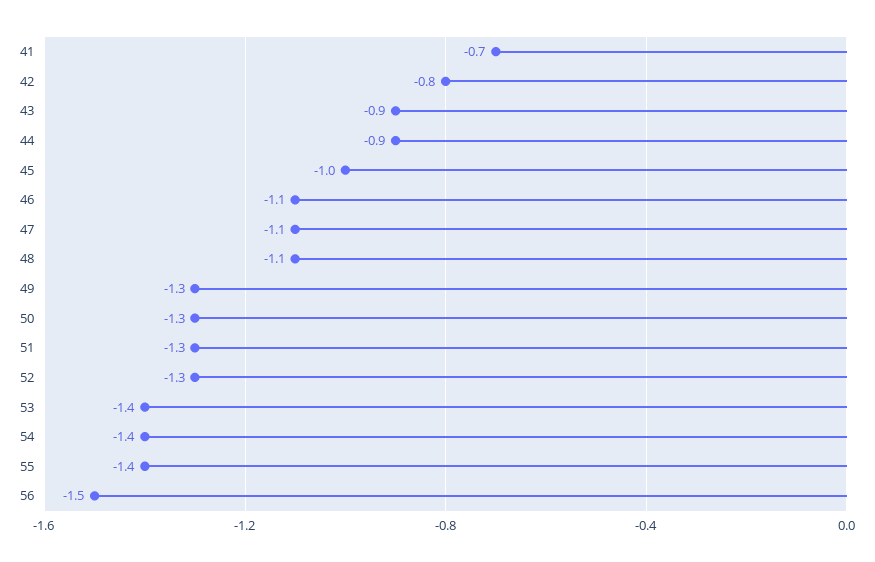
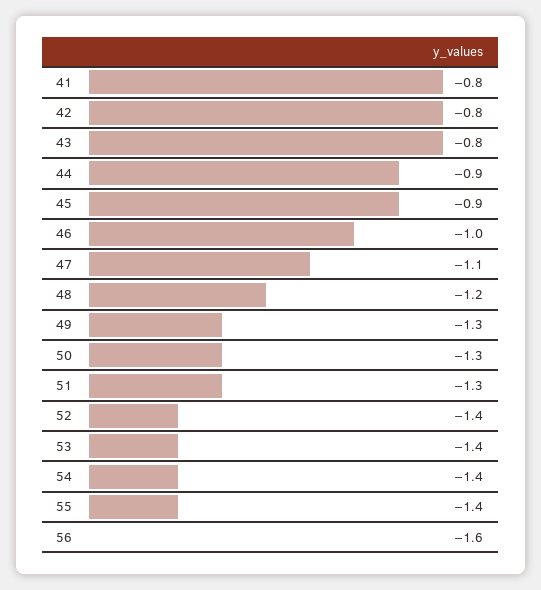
41: -0.7 -> -0.8
43: -0.9 -> -0.8
45: -1 -> -0.9
46: -1.1 -> -1
48: -1.1 -> -1.2
52: -1.3 -> -1.4
56: -1.5 -> -1.6

